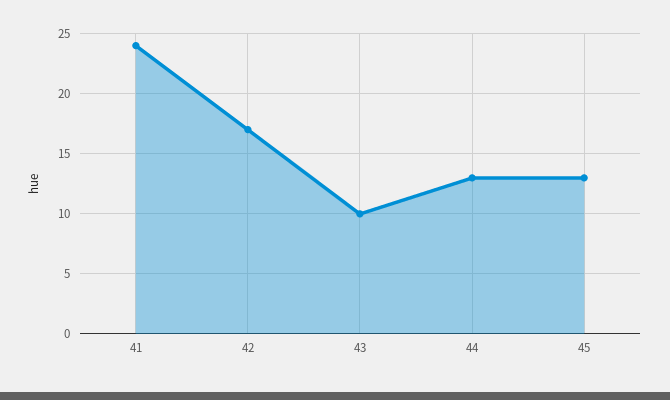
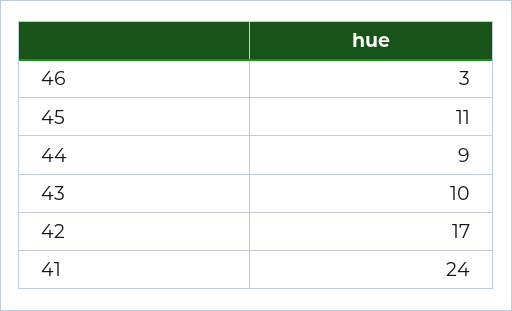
44: 13 -> 9
45: 13 -> 11
46: none -> 3

